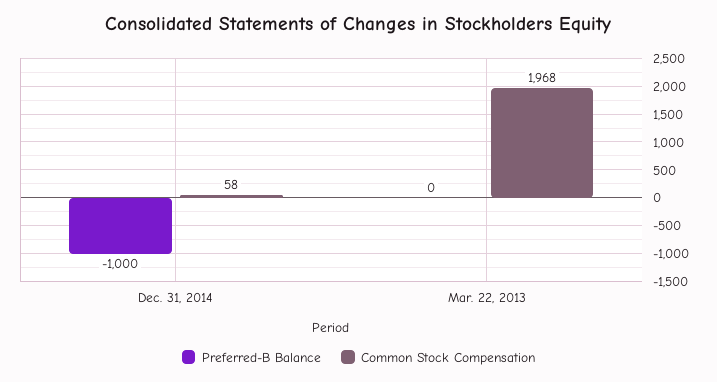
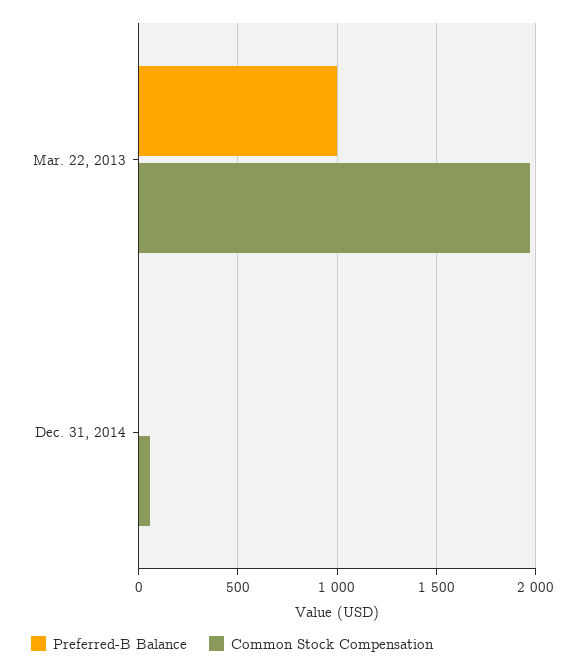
Preferred-B Balance, Dec. 31, 2014: -1000 -> 0
Preferred-B Balance, Mar. 22, 2013: 0 -> 1000

